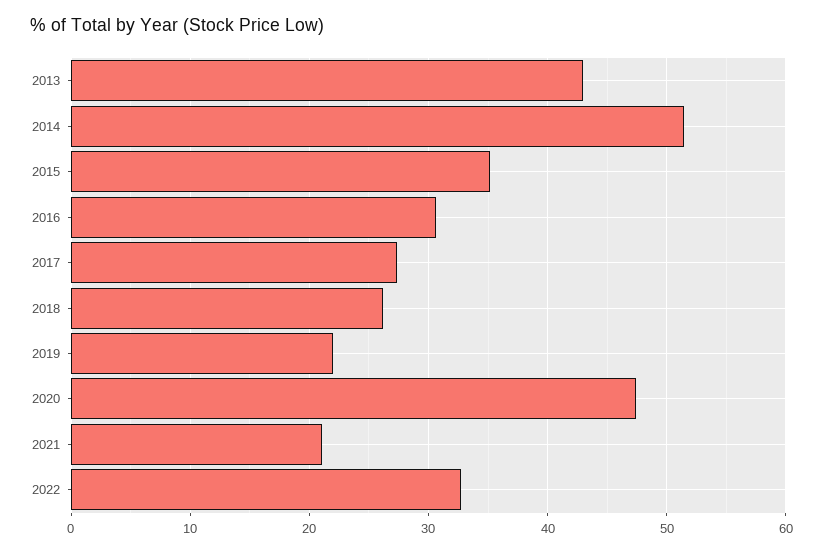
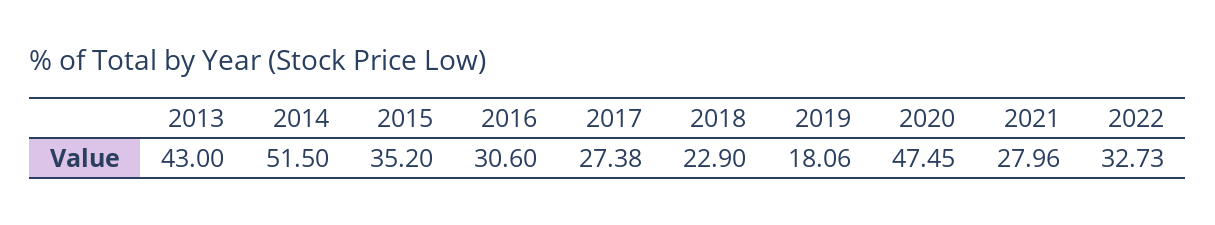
2018: 26 -> 22.9
2019: 22 -> 18.06
2021: 21 -> 27.96

